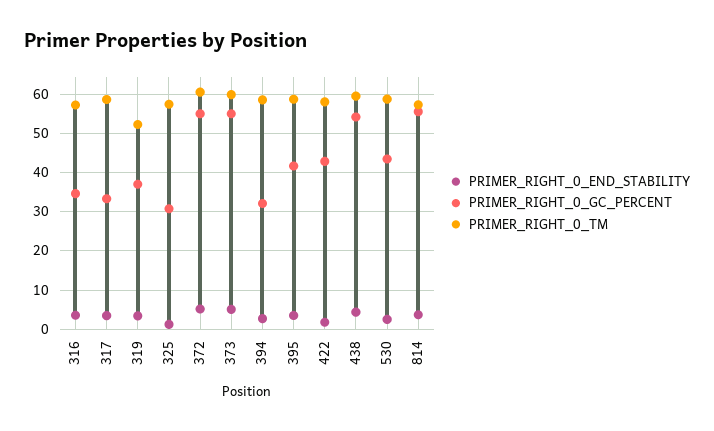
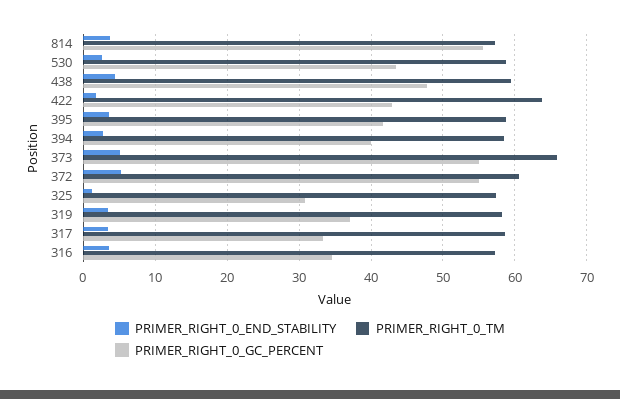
PRIMER_RIGHT_0_TM, 319: 52 -> 58
PRIMER_RIGHT_0_TM, 373: 60 -> 66
PRIMER_RIGHT_0_GC_PERCENT, 394: 32 -> 40
PRIMER_RIGHT_0_TM, 422: 58 -> 64
PRIMER_RIGHT_0_GC_PERCENT, 438: 54 -> 48

